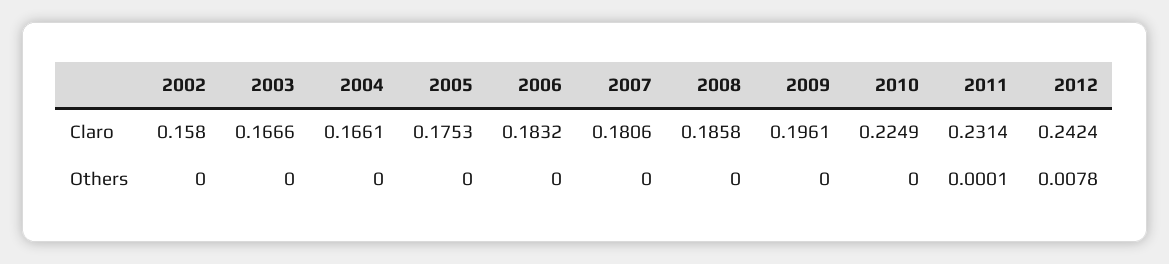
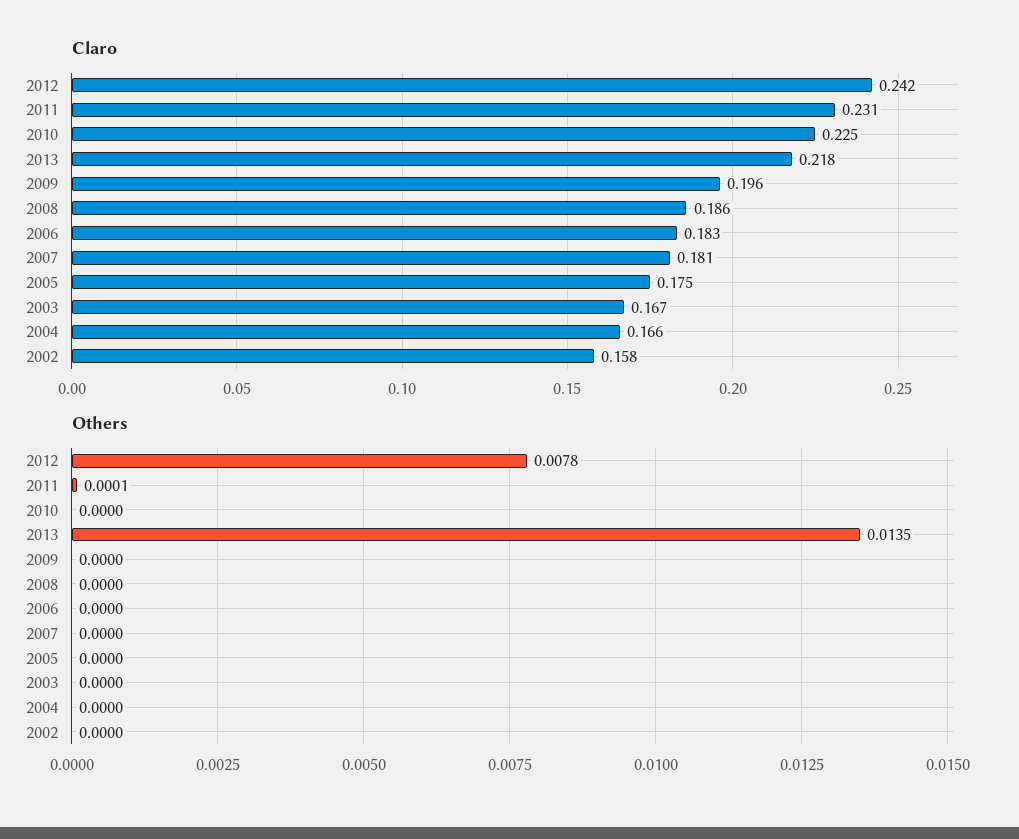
Claro, 2013: none -> 0.218
Others, 2013: none -> 0.0135

